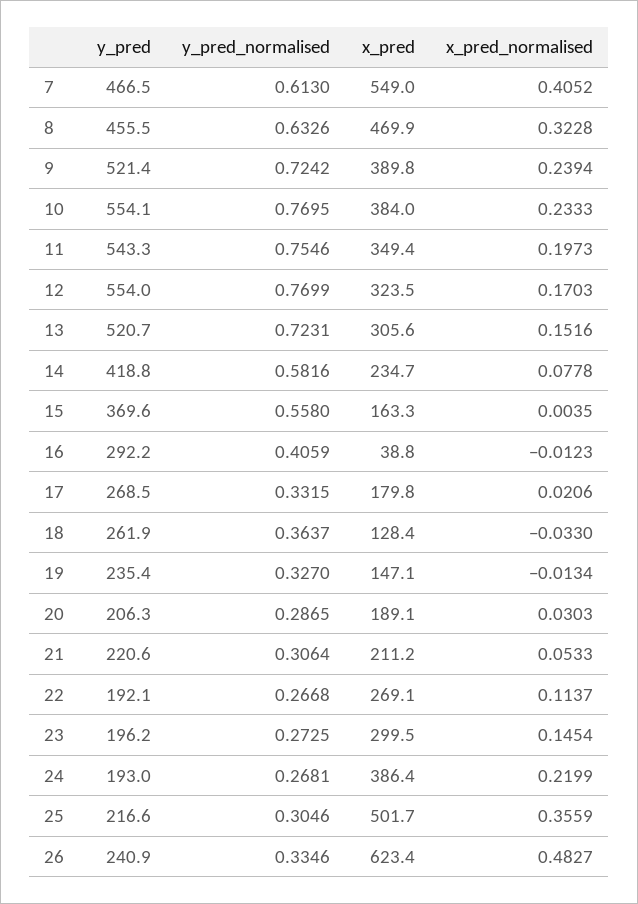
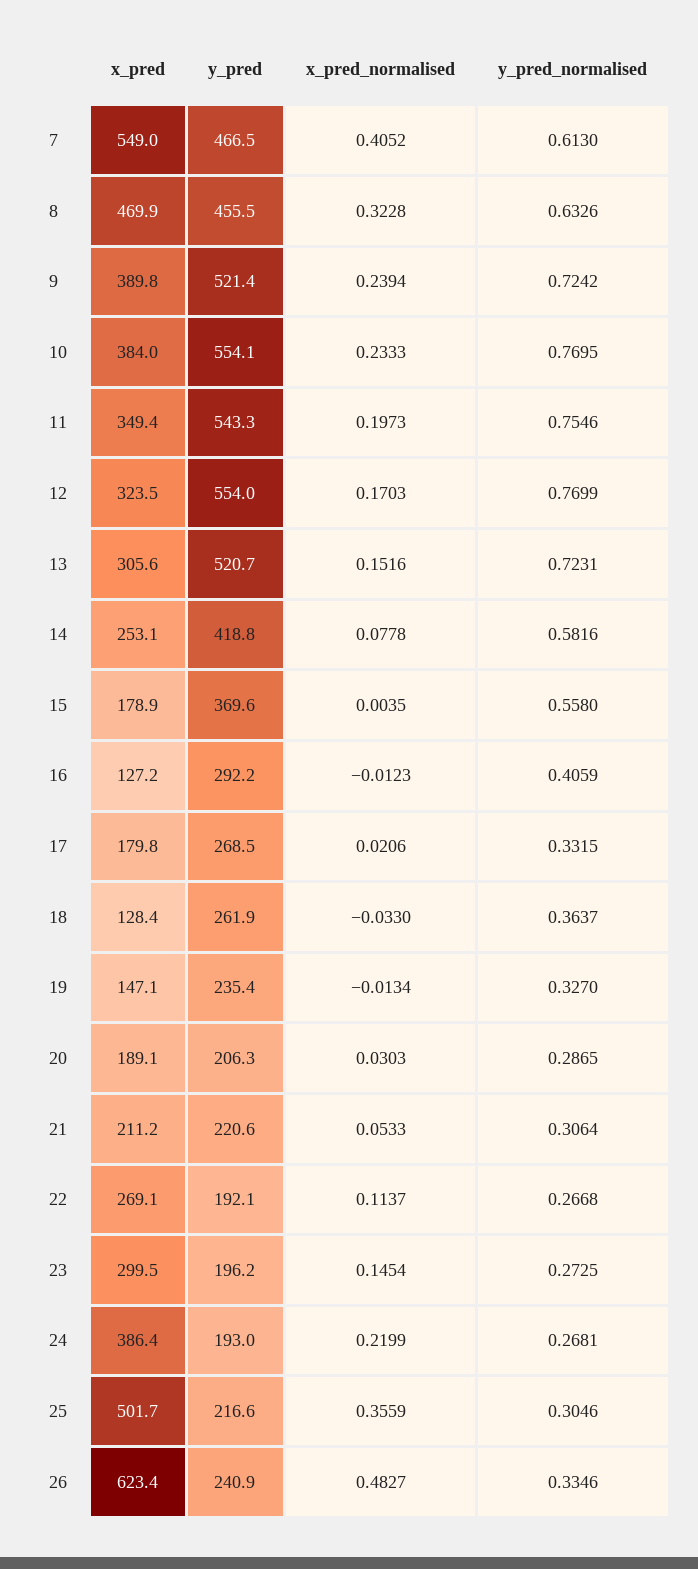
x_pred, 14: 234.7 -> 253.1
x_pred, 15: 163.3 -> 178.9
x_pred, 16: 38.8 -> 127.2

